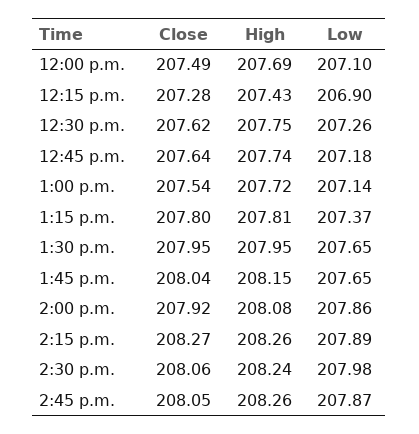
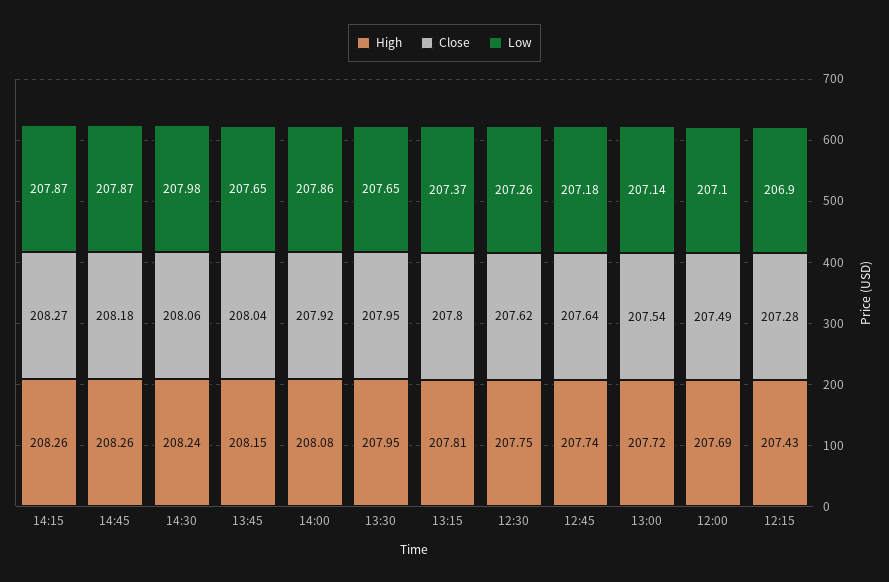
Low, 2:15 p.m.: 207.89 -> 207.87
Close, 2:45 p.m.: 208.05 -> 208.18

